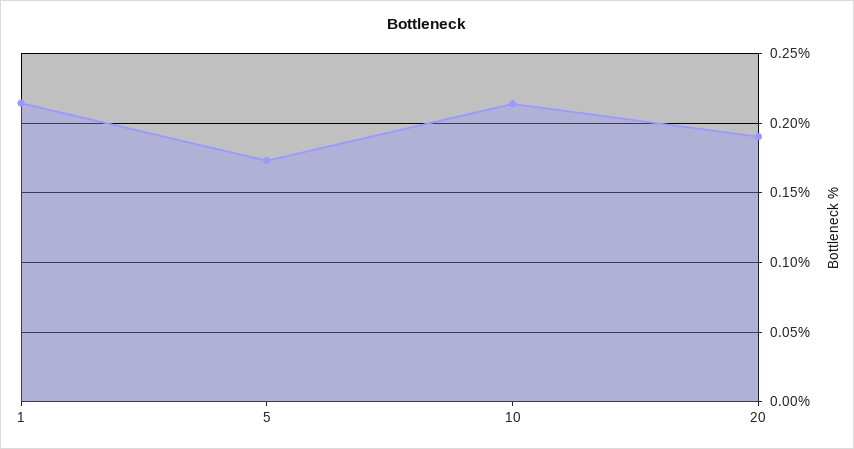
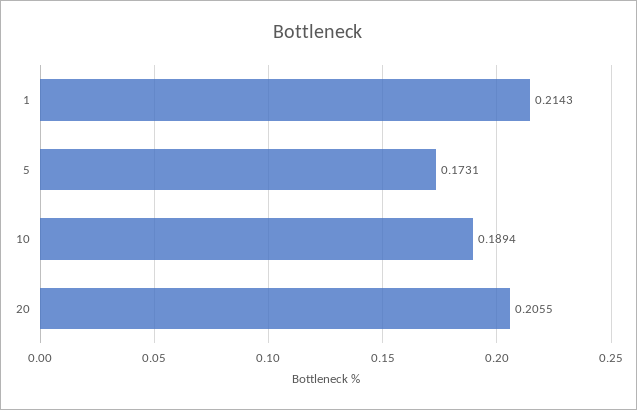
10: 0.215 -> 0.1894
20: 0.19 -> 0.2055

